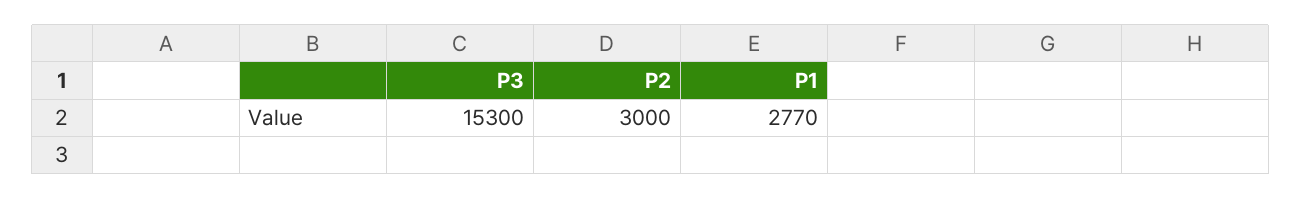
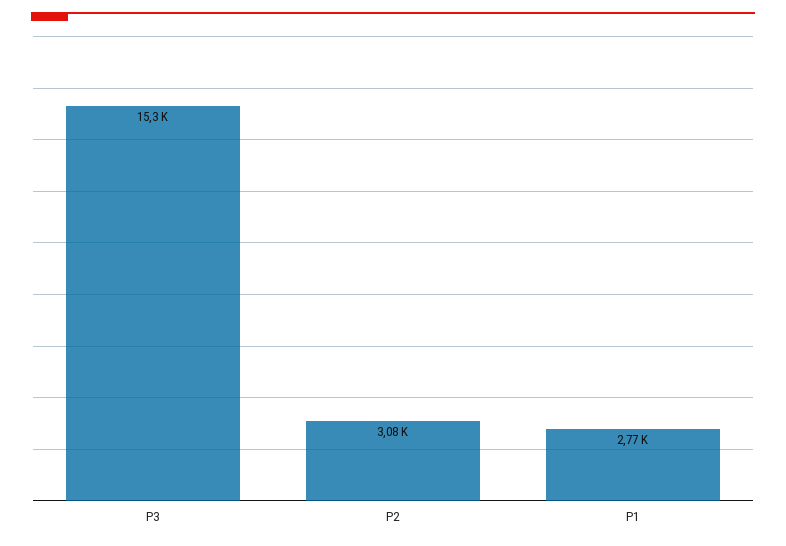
P2: 3000 -> 3080

